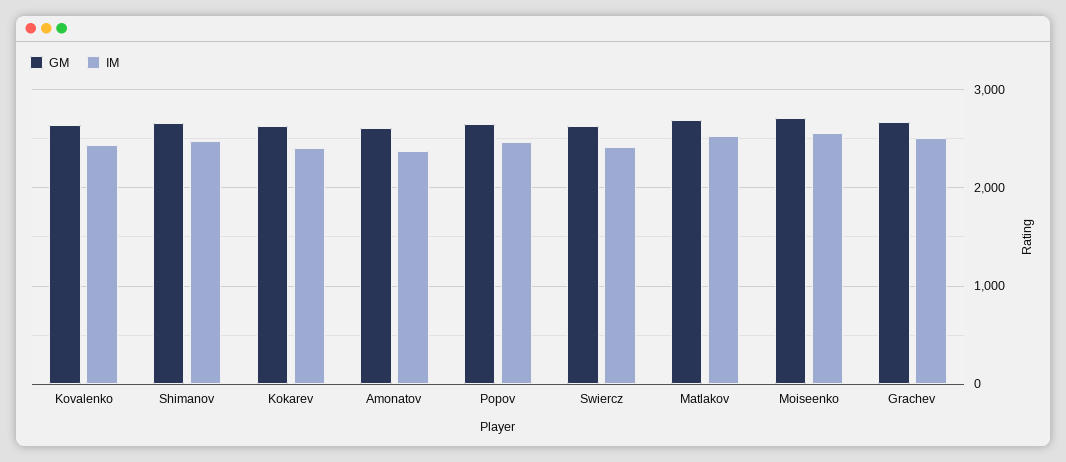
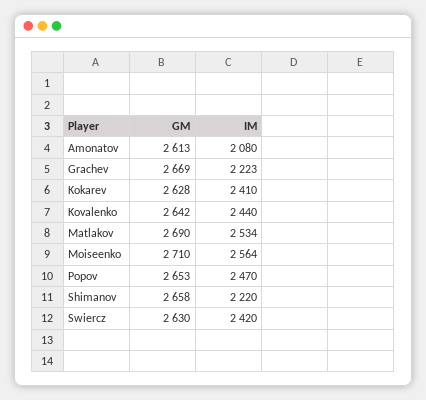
IM, Shimanov: 2500 -> 2220
IM, Amonatov: 2400 -> 2080
IM, Grachev: 2500 -> 2223

